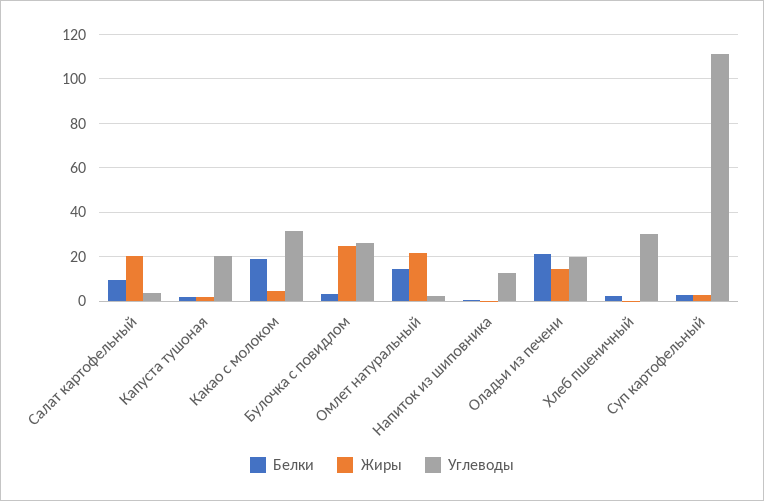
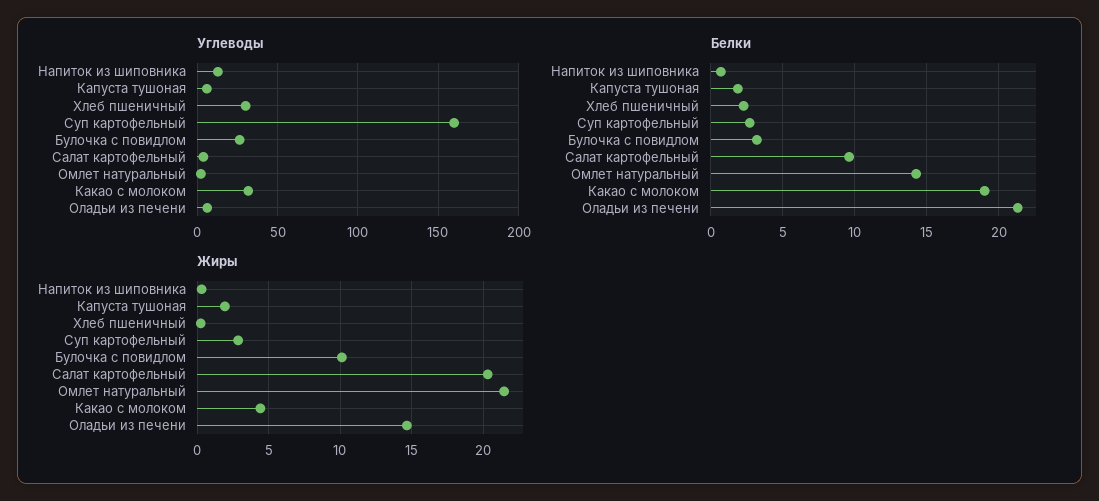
Углеводы, Капуста тушоная: 20 -> 5
Жиры, Булочка с повидлом: 25 -> 10
Углеводы, Оладьи из печени: 20 -> 5
Углеводы, Суп картофельный: 110 -> 160

